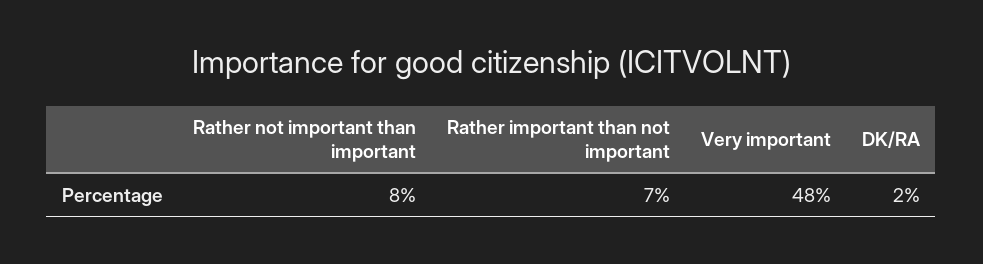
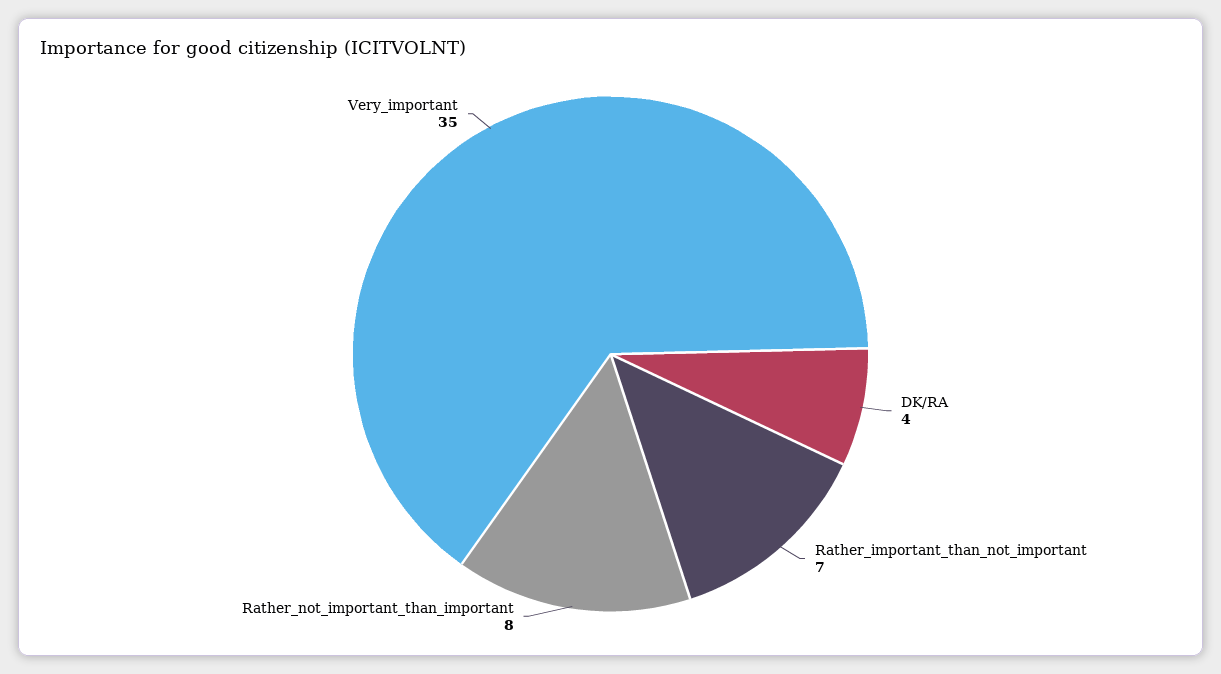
Very important: 48 -> 35
DK/RA: 2 -> 4

